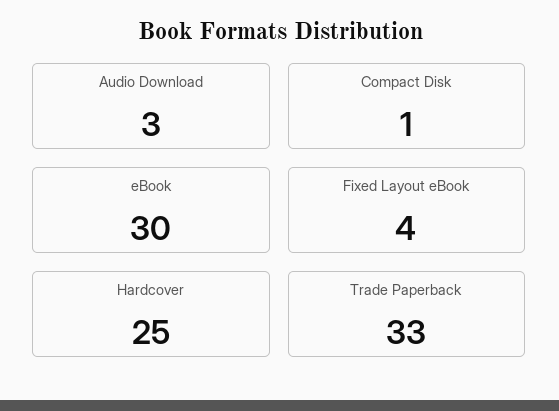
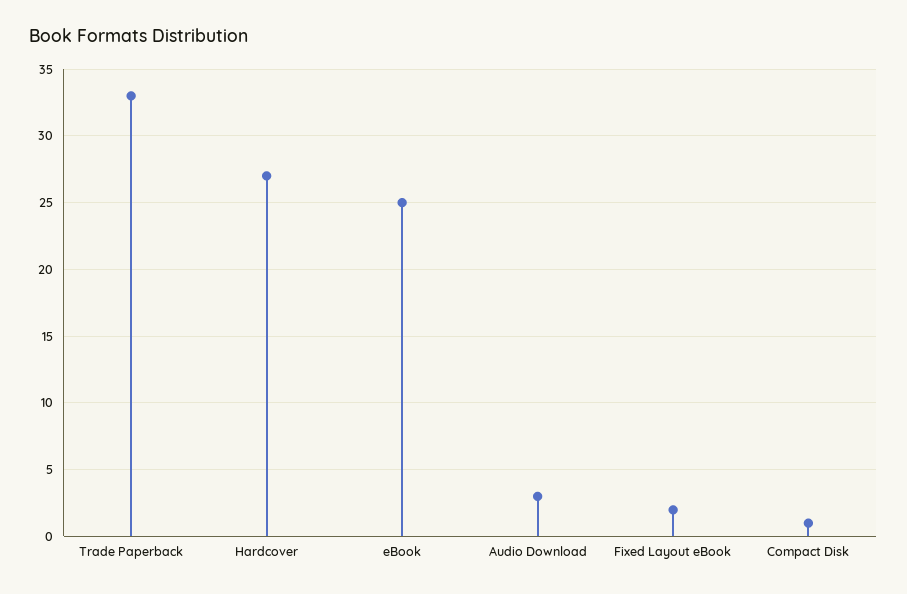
eBook: 30 -> 25
Fixed Layout eBook: 4 -> 2
Hardcover: 25 -> 27

